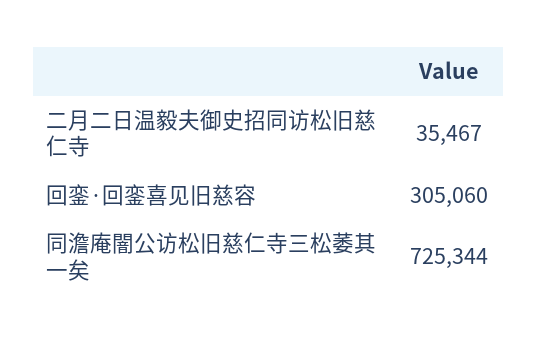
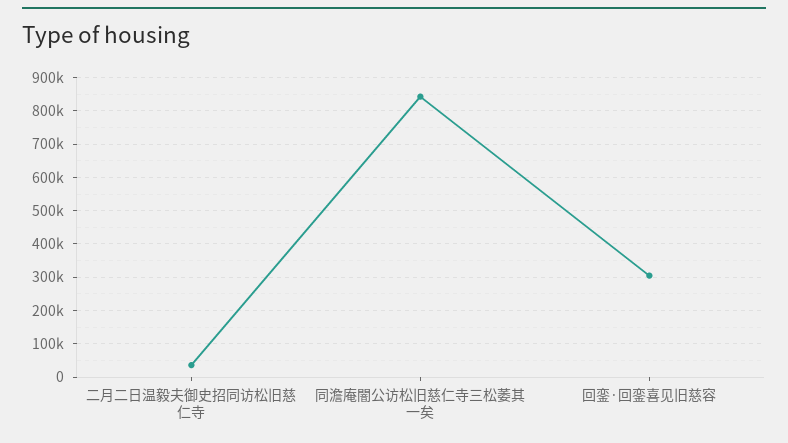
同澹庵闇公访松旧慈仁寺三松萎其一矣: 725344 -> 840000

